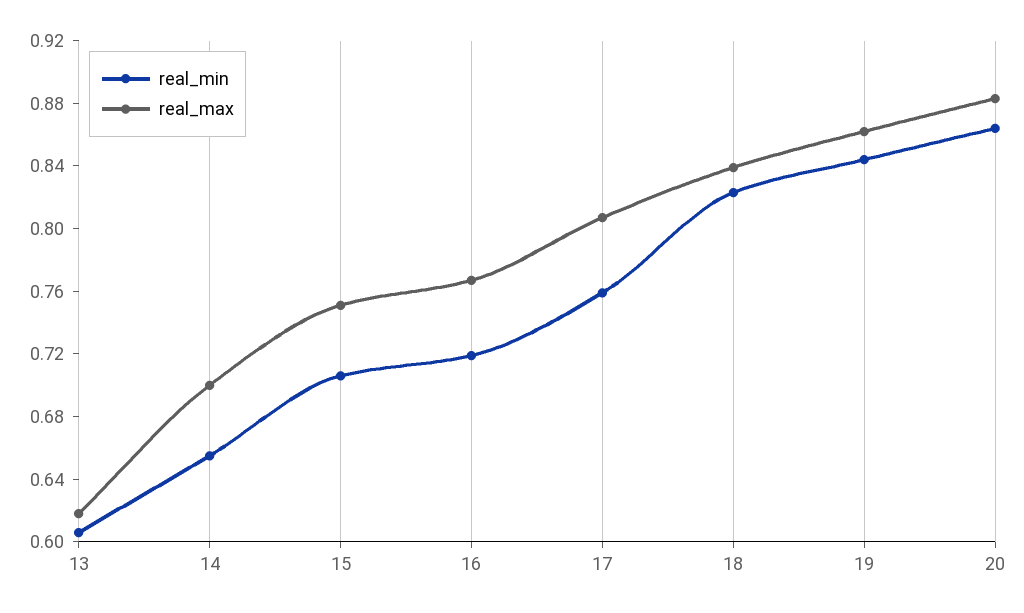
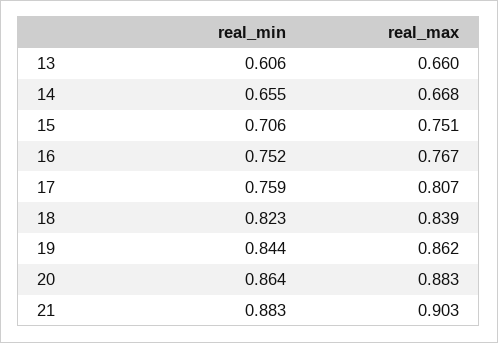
real_max, 13: 0.62 -> 0.66
real_max, 14: 0.7 -> 0.668
real_min, 16: 0.72 -> 0.752
real_min, 21: none -> 0.883
real_max, 21: none -> 0.903

